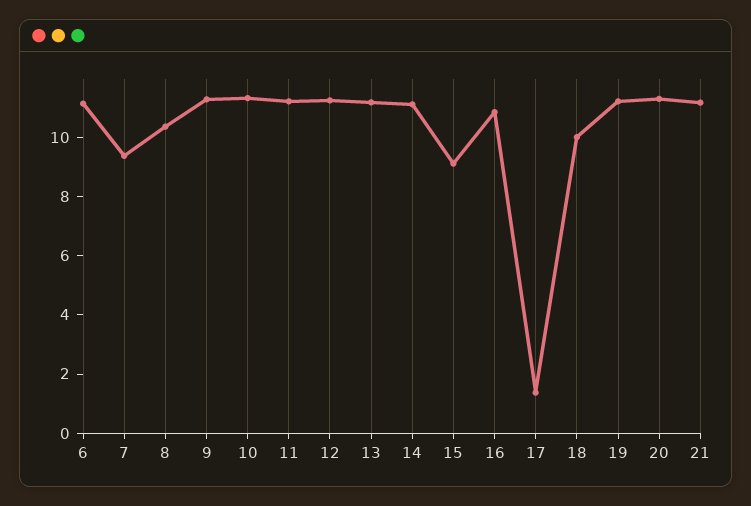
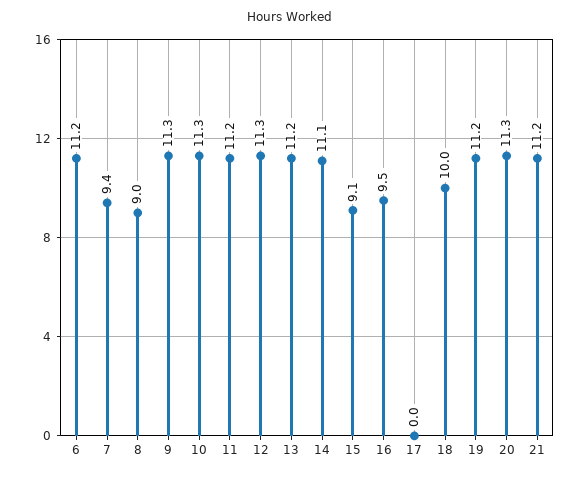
8: 10.5 -> 9
16: 11 -> 9.5
17: 1.5 -> 0

